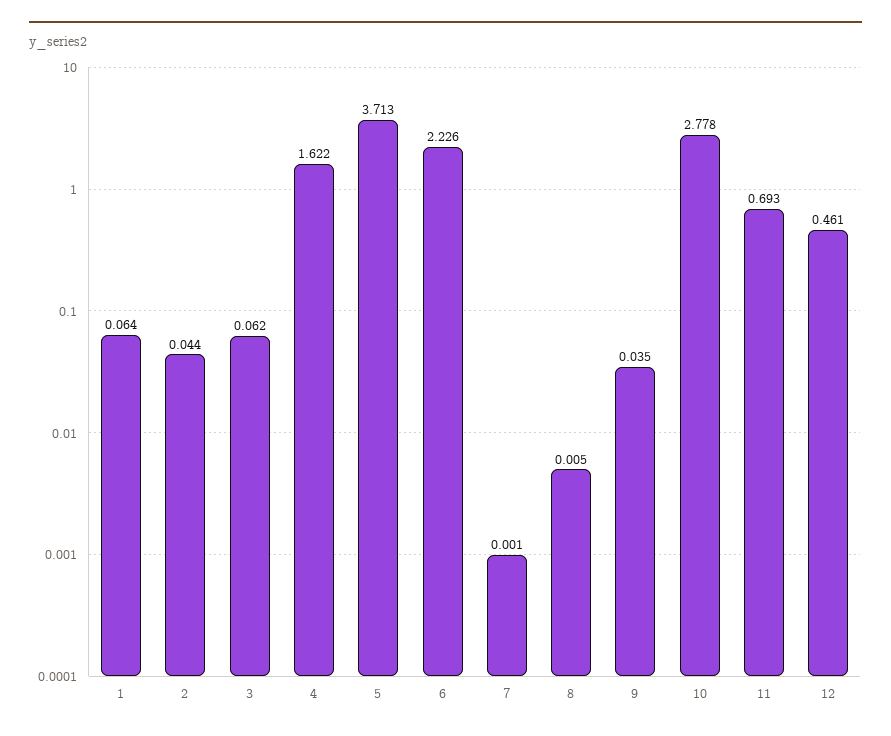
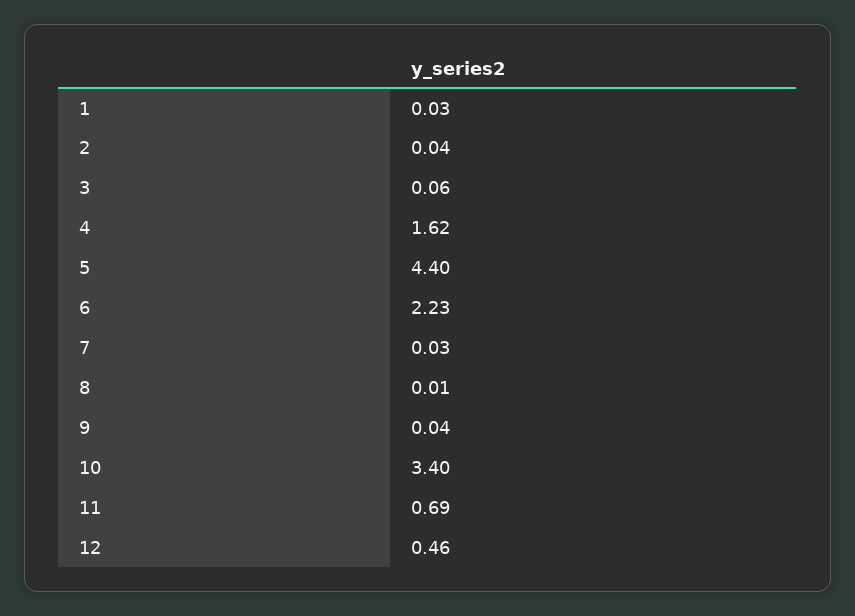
1: 0.064 -> 0.03
5: 3.713 -> 4.4
7: 0.001 -> 0.03
10: 2.778 -> 3.4

